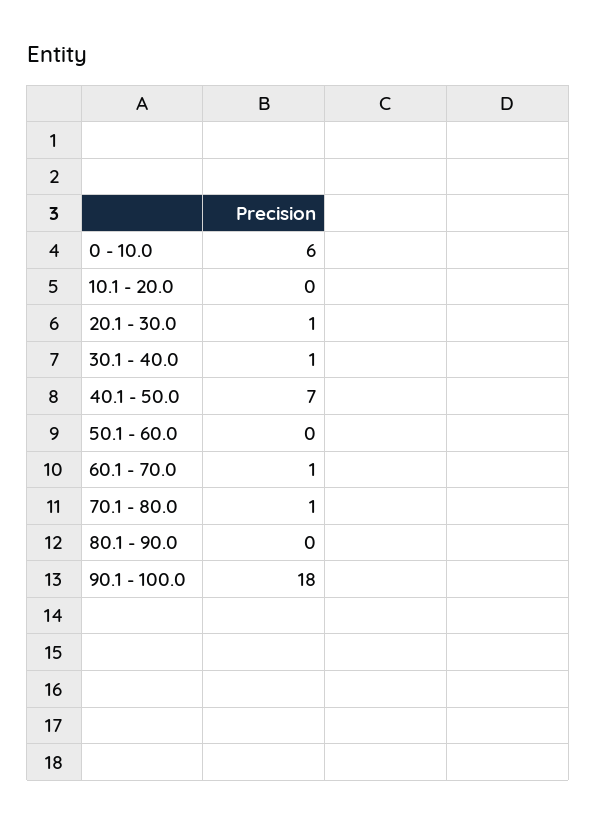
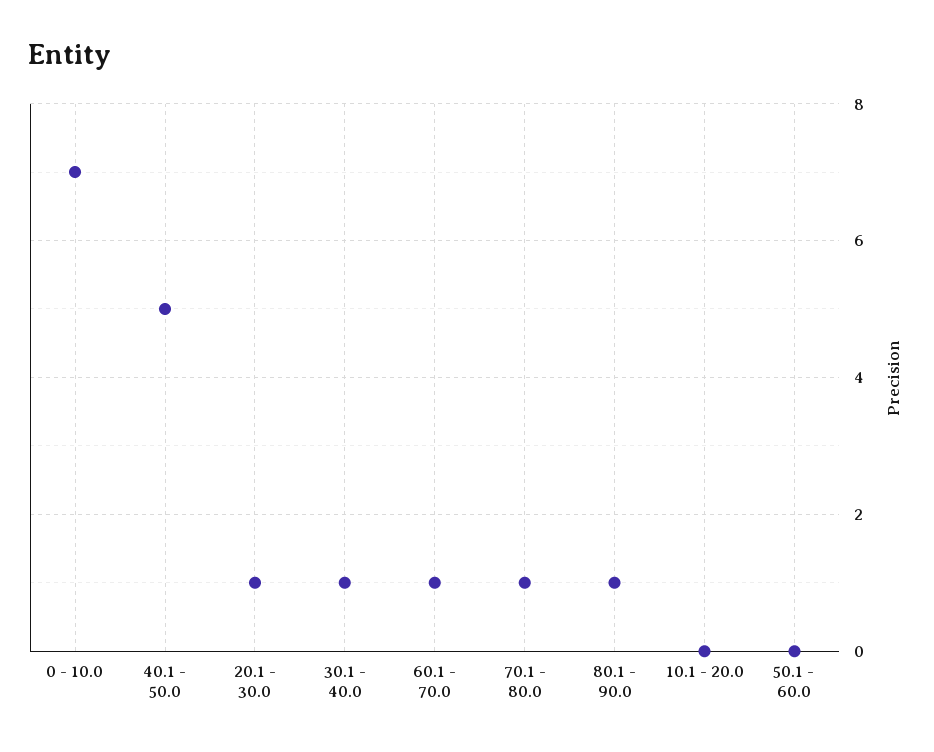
0 - 10.0: 6 -> 7
40.1 - 50.0: 7 -> 5
80.1 - 90.0: 0 -> 1
90.1 - 100.0: 18 -> none

